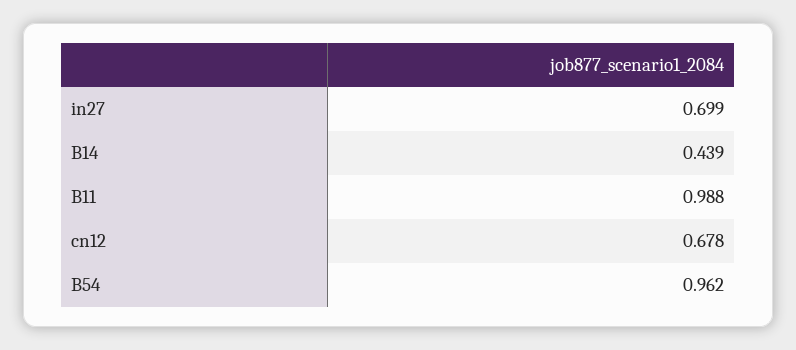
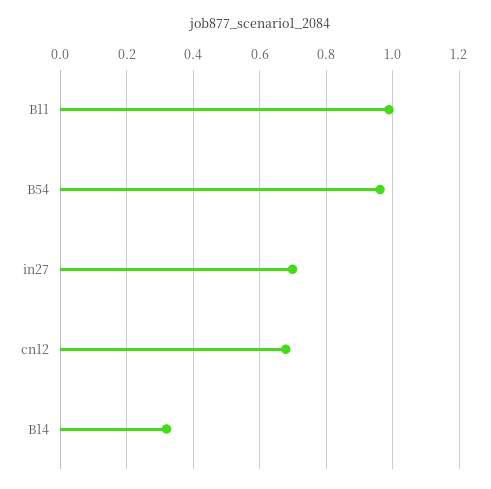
B14: 0.439 -> 0.32

